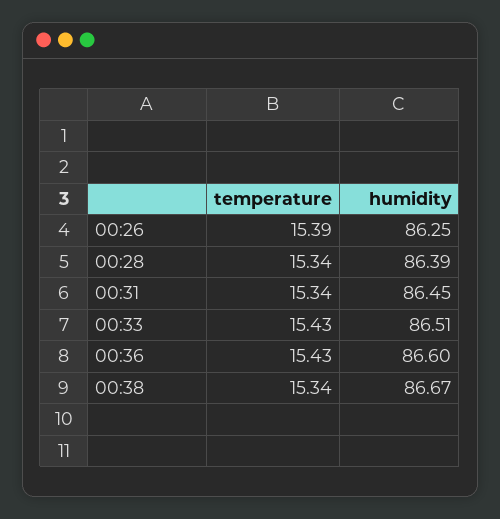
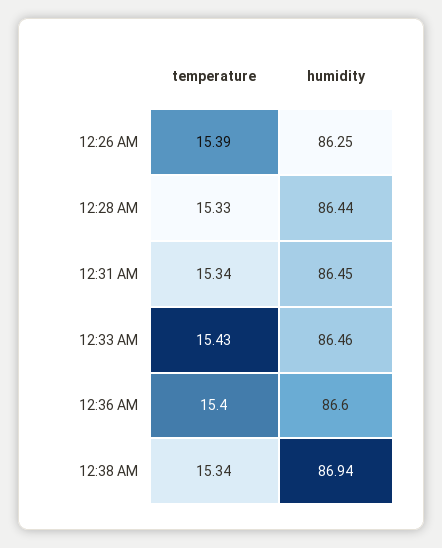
temperature, 00:28: 15.34 -> 15.33
humidity, 00:28: 86.39 -> 86.44
humidity, 00:33: 86.51 -> 86.46
temperature, 00:36: 15.43 -> 15.4
humidity, 00:38: 86.67 -> 86.94

